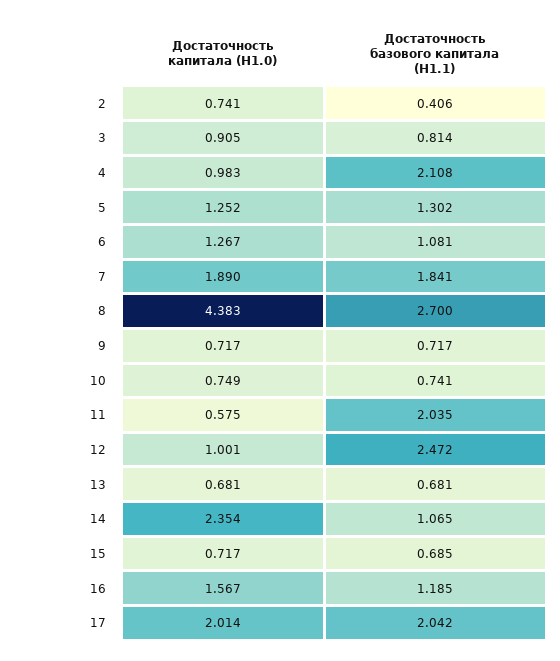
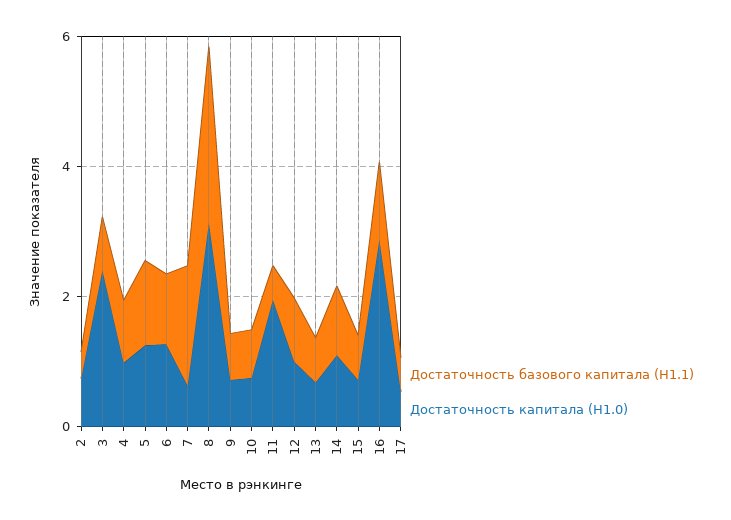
Достаточность капитала (Н1.0), 3: 0.905 -> 2.5
Достаточность базового капитала (Н1.1), 4: 2.108 -> 1
Достаточность капитала (Н1.0), 7: 1.89 -> 0.5
Достаточность капитала (Н1.0), 8: 4.383 -> 3
Достаточность капитала (Н1.0), 11: 0.575 -> 2
Достаточность базового капитала (Н1.1), 11: 2.035 -> 0.5
Достаточность базового капитала (Н1.1), 12: 2.472 -> 1
Достаточность капитала (Н1.0), 14: 2.354 -> 1
Достаточность капитала (Н1.0), 16: 1.567 -> 3
Достаточность капитала (Н1.0), 17: 2.014 -> 0.5
Достаточность базового капитала (Н1.1), 17: 2.042 -> 0.5

